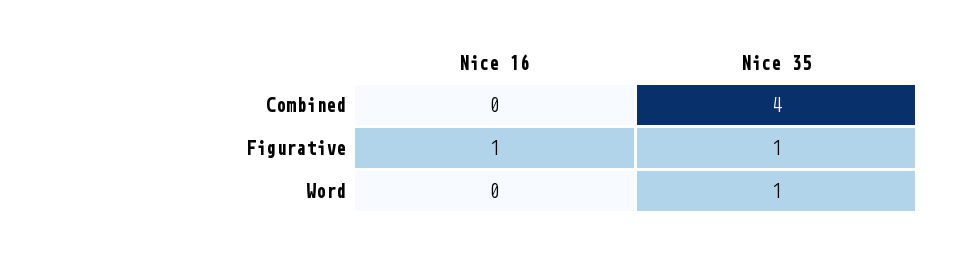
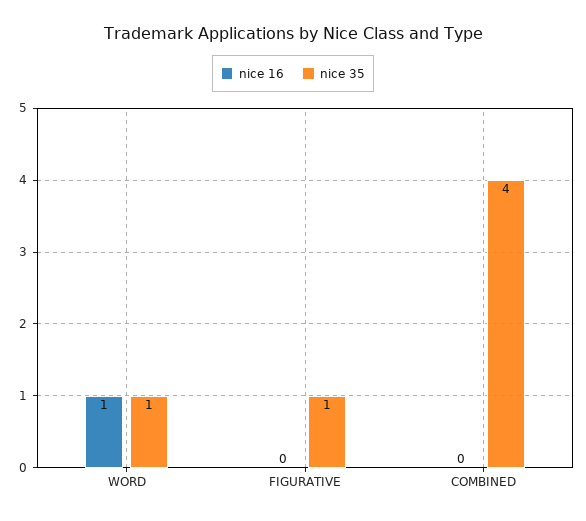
Nice 16, Figurative: 1 -> 0
Nice 16, Word: 0 -> 1

